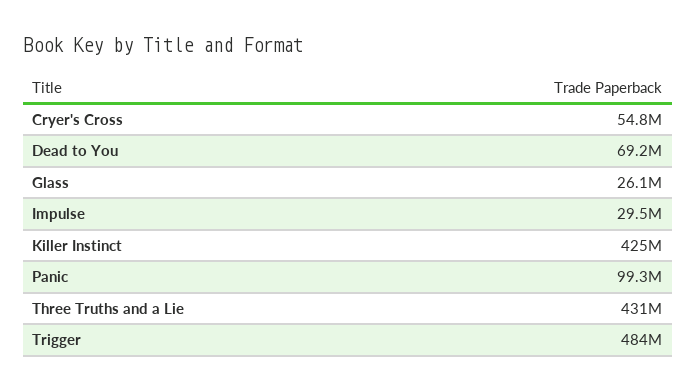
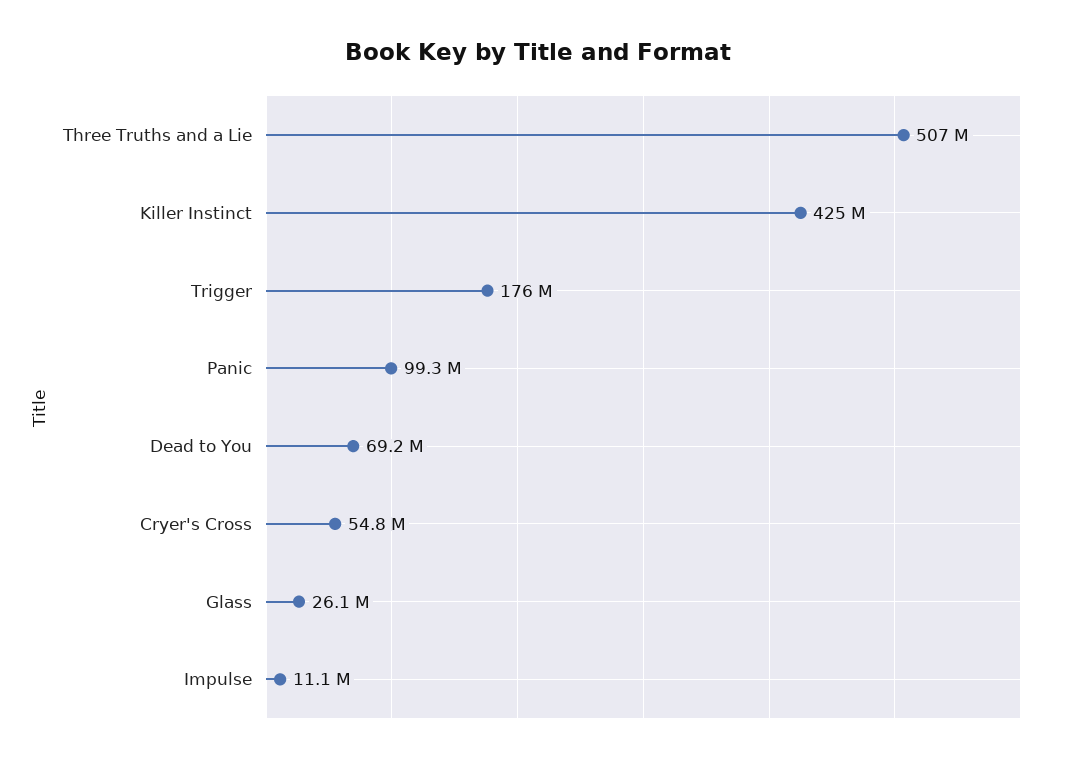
Impulse: 29500000 -> 11100000
Three Truths and a Lie: 431000000 -> 507000000
Trigger: 484000000 -> 176000000

